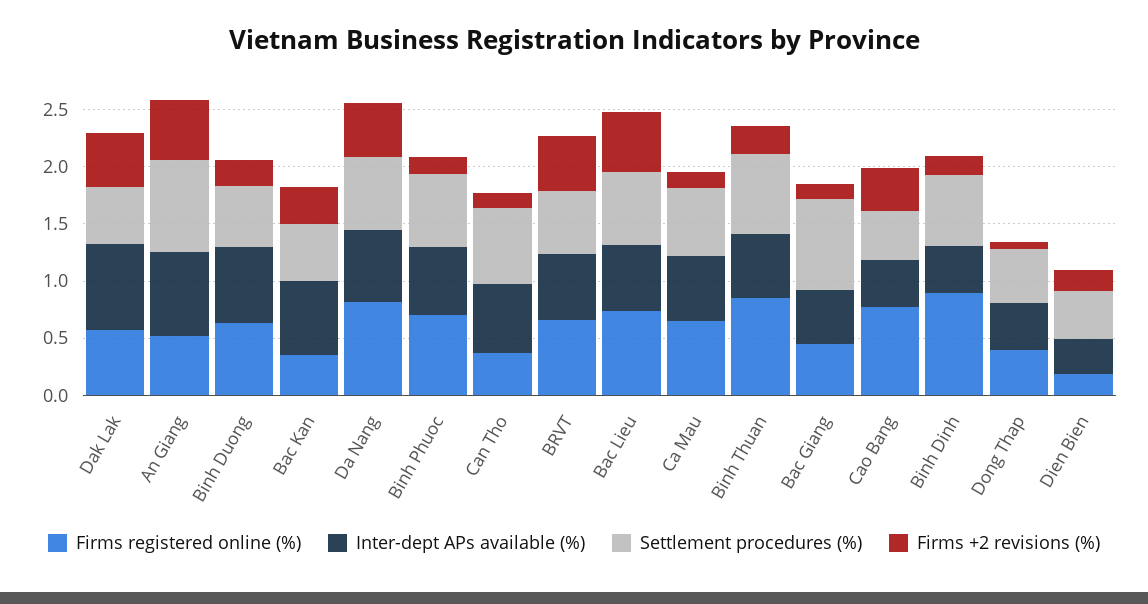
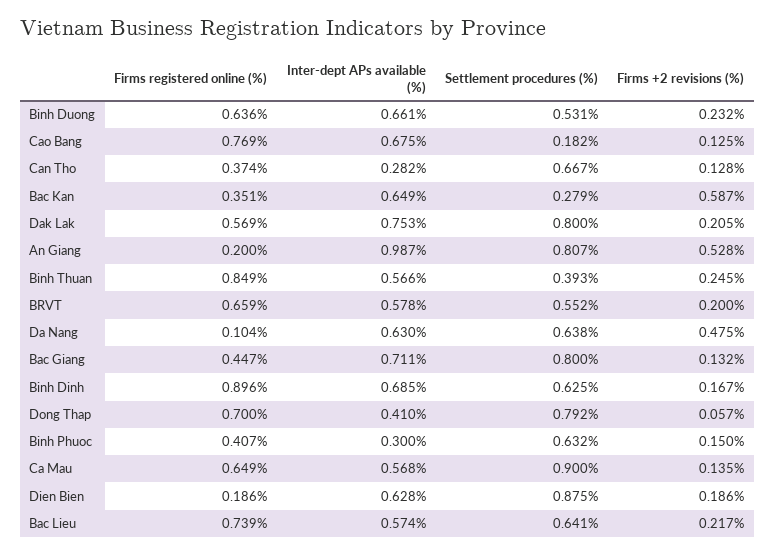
Settlement procedures (%), Dak Lak: 0.5 -> 0.8
Firms +2 revisions (%), Dak Lak: 0.5 -> 0.205
Firms registered online (%), An Giang: 0.5 -> 0.2
Inter-dept APs available (%), An Giang: 0.7 -> 0.987
Settlement procedures (%), Bac Kan: 0.5 -> 0.279
Firms +2 revisions (%), Bac Kan: 0.3 -> 0.587
Firms registered online (%), Da Nang: 0.8 -> 0.104
Firms registered online (%), Binh Phuoc: 0.7 -> 0.407
Inter-dept APs available (%), Binh Phuoc: 0.6 -> 0.3
Inter-dept APs available (%), Can Tho: 0.6 -> 0.282
Firms +2 revisions (%), BRVT: 0.5 -> 0.2
Firms +2 revisions (%), Bac Lieu: 0.5 -> 0.217
Settlement procedures (%), Ca Mau: 0.6 -> 0.9
Settlement procedures (%), Binh Thuan: 0.7 -> 0.393
Inter-dept APs available (%), Bac Giang: 0.5 -> 0.711
Inter-dept APs available (%), Cao Bang: 0.4 -> 0.675
Settlement procedures (%), Cao Bang: 0.4 -> 0.182
Firms +2 revisions (%), Cao Bang: 0.4 -> 0.125
Inter-dept APs available (%), Binh Dinh: 0.4 -> 0.685
Firms registered online (%), Dong Thap: 0.4 -> 0.7
Settlement procedures (%), Dong Thap: 0.5 -> 0.792
Inter-dept APs available (%), Dien Bien: 0.3 -> 0.628
Settlement procedures (%), Dien Bien: 0.4 -> 0.875

